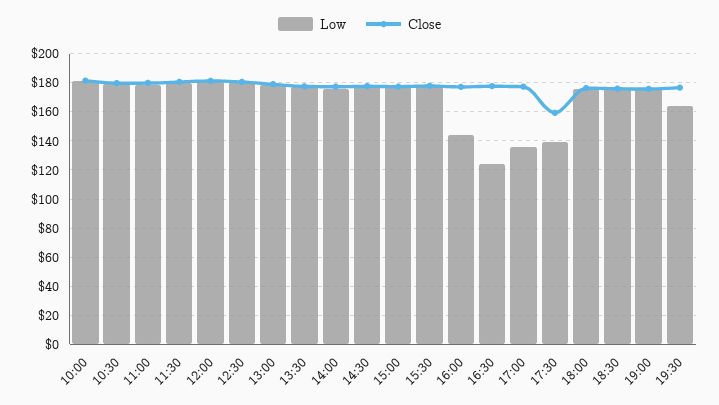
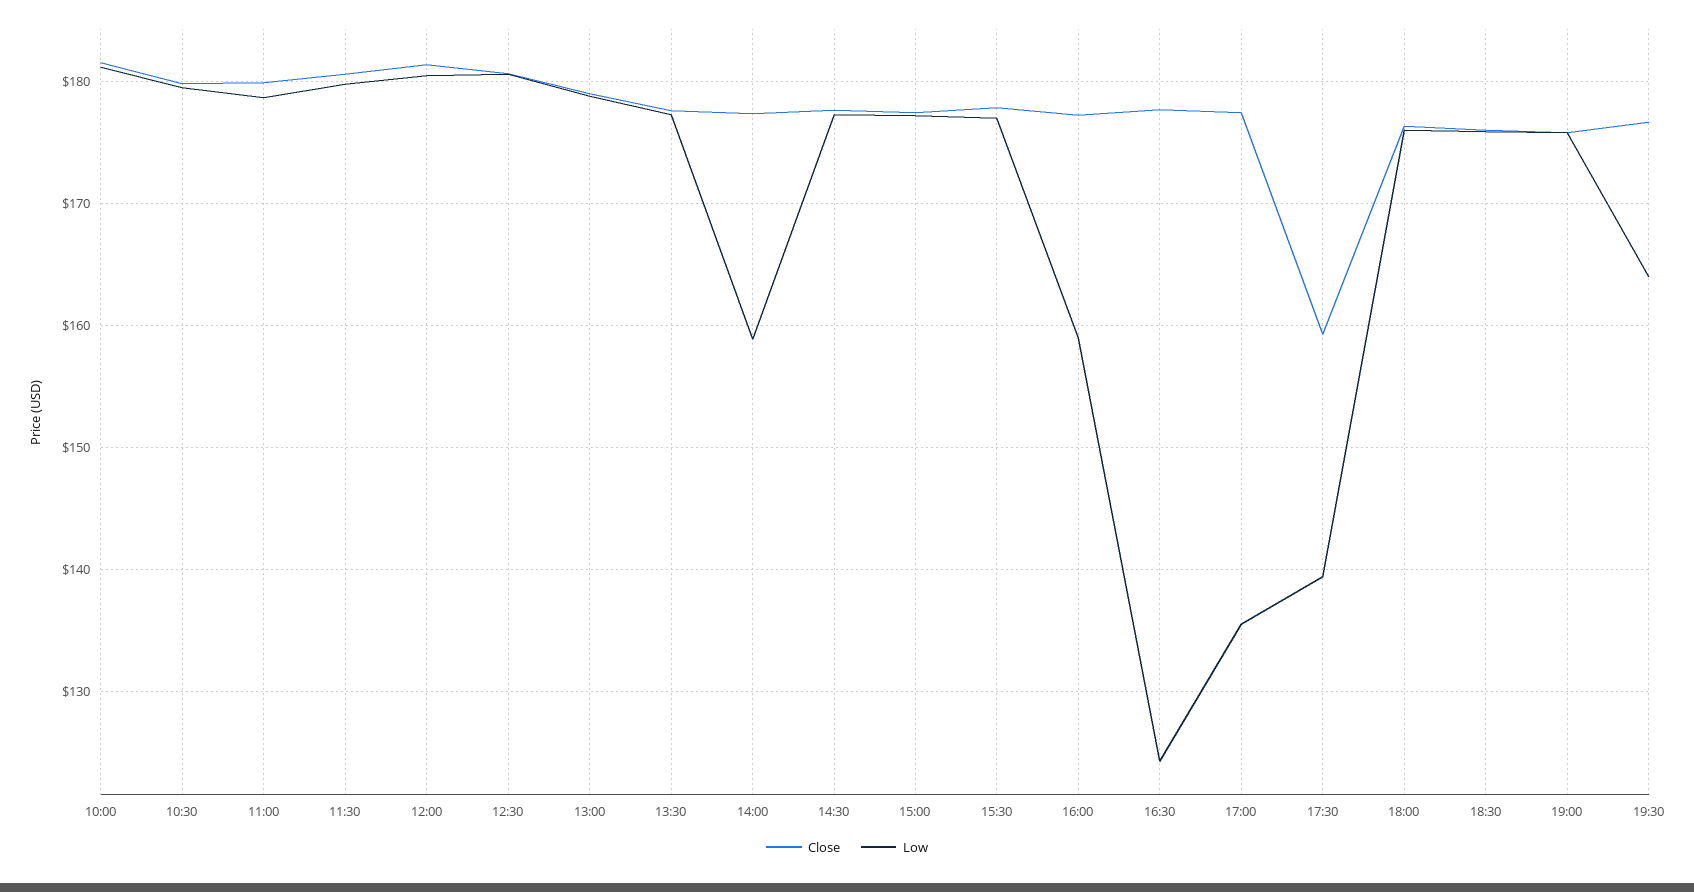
Low, 14:00: 175 -> 159
Low, 16:00: 145 -> 159

